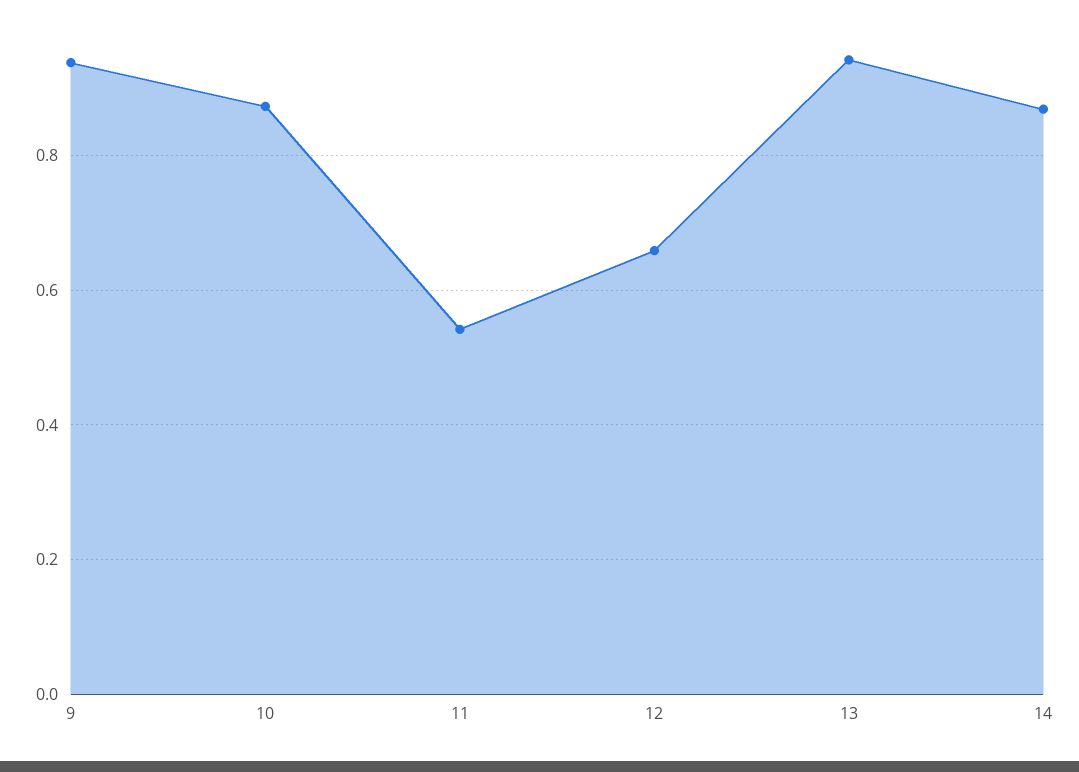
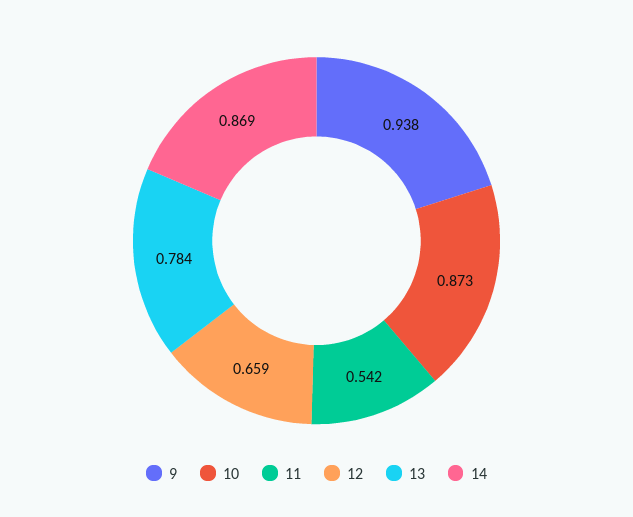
13: 0.94 -> 0.784

